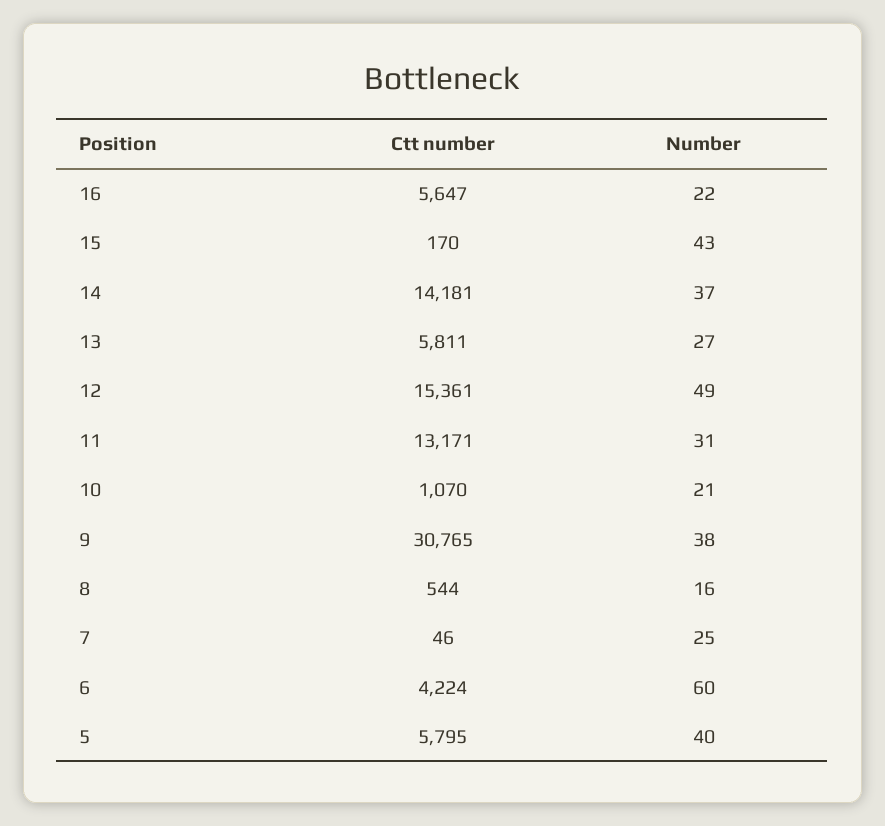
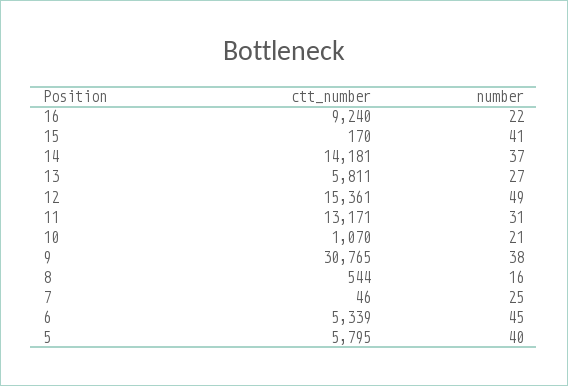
Ctt number, 16: 5647 -> 9240
Number, 15: 43 -> 41
Ctt number, 6: 4224 -> 5339
Number, 6: 60 -> 45

